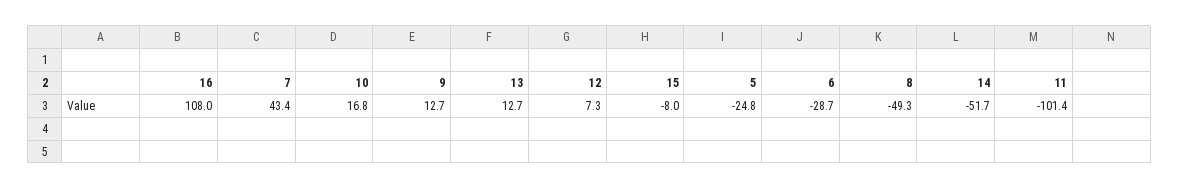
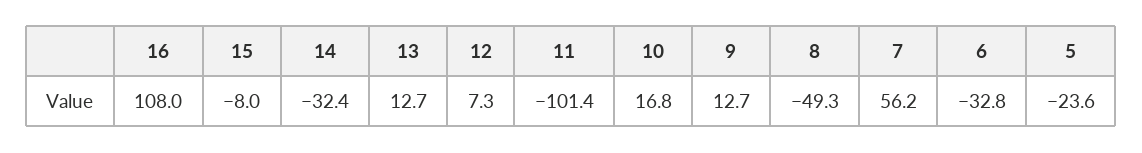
7: 43.4 -> 56.2
5: -24.8 -> -23.6
6: -28.7 -> -32.8
14: -51.7 -> -32.4

